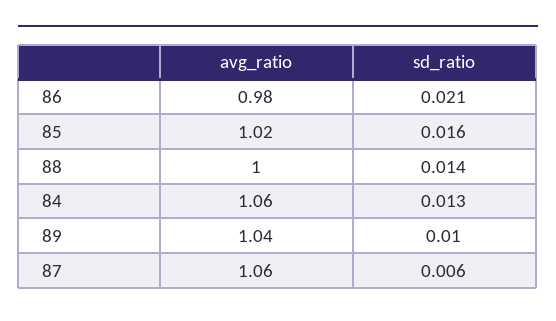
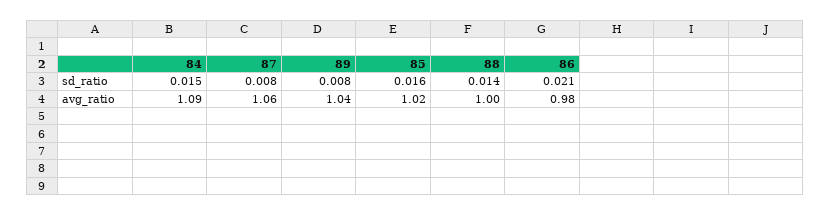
avg_ratio, 84: 1.06 -> 1.09
sd_ratio, 84: 0.013 -> 0.015
sd_ratio, 89: 0.01 -> 0.008
sd_ratio, 87: 0.006 -> 0.008

